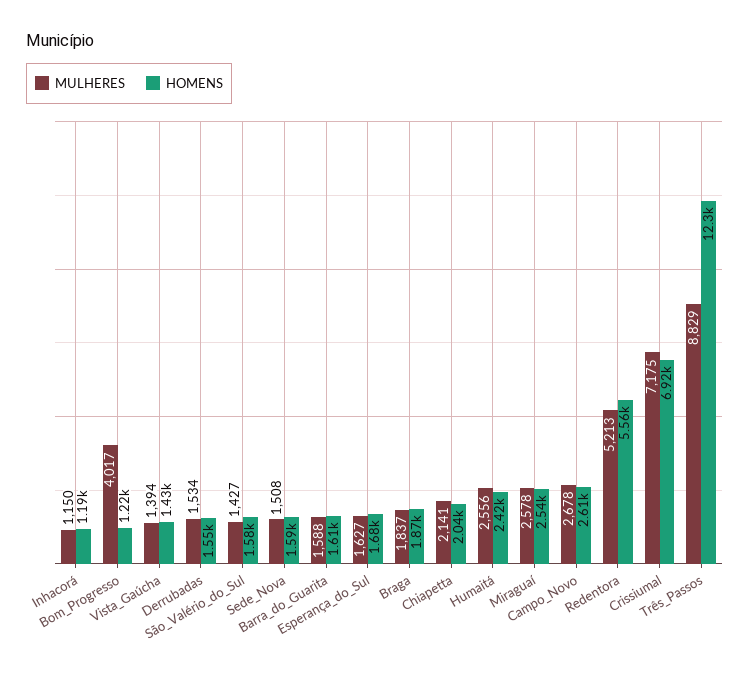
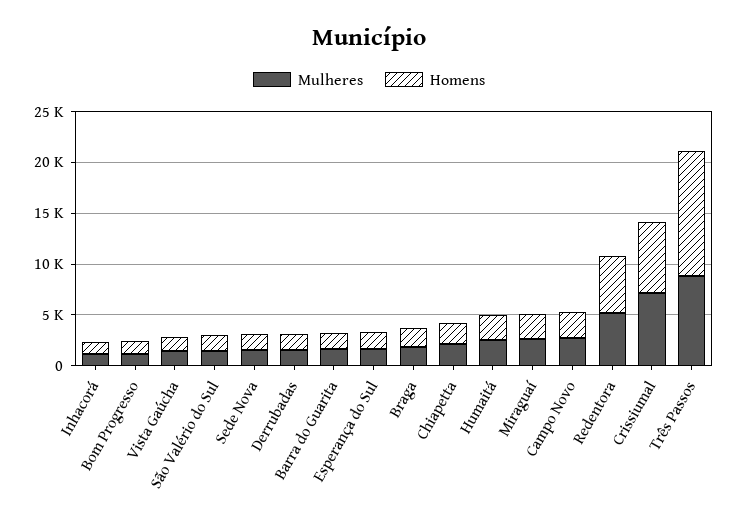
MULHERES, Bom_Progresso: 4017 -> 1000

